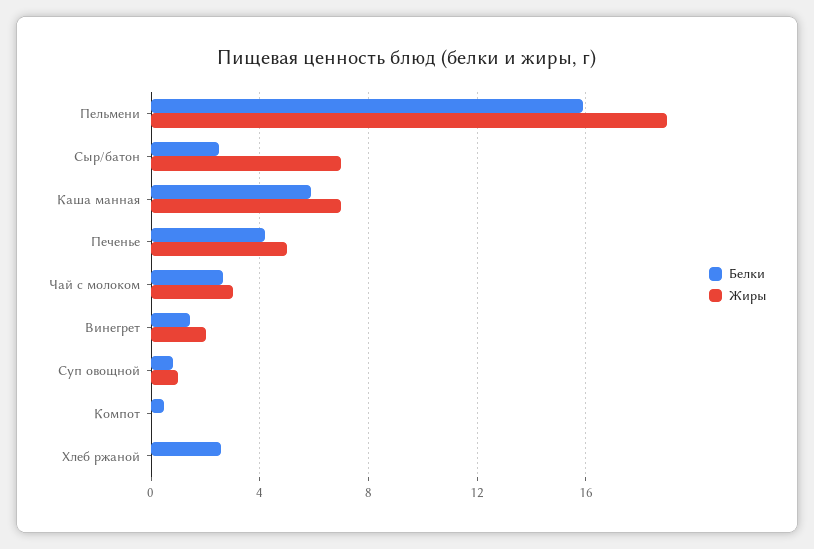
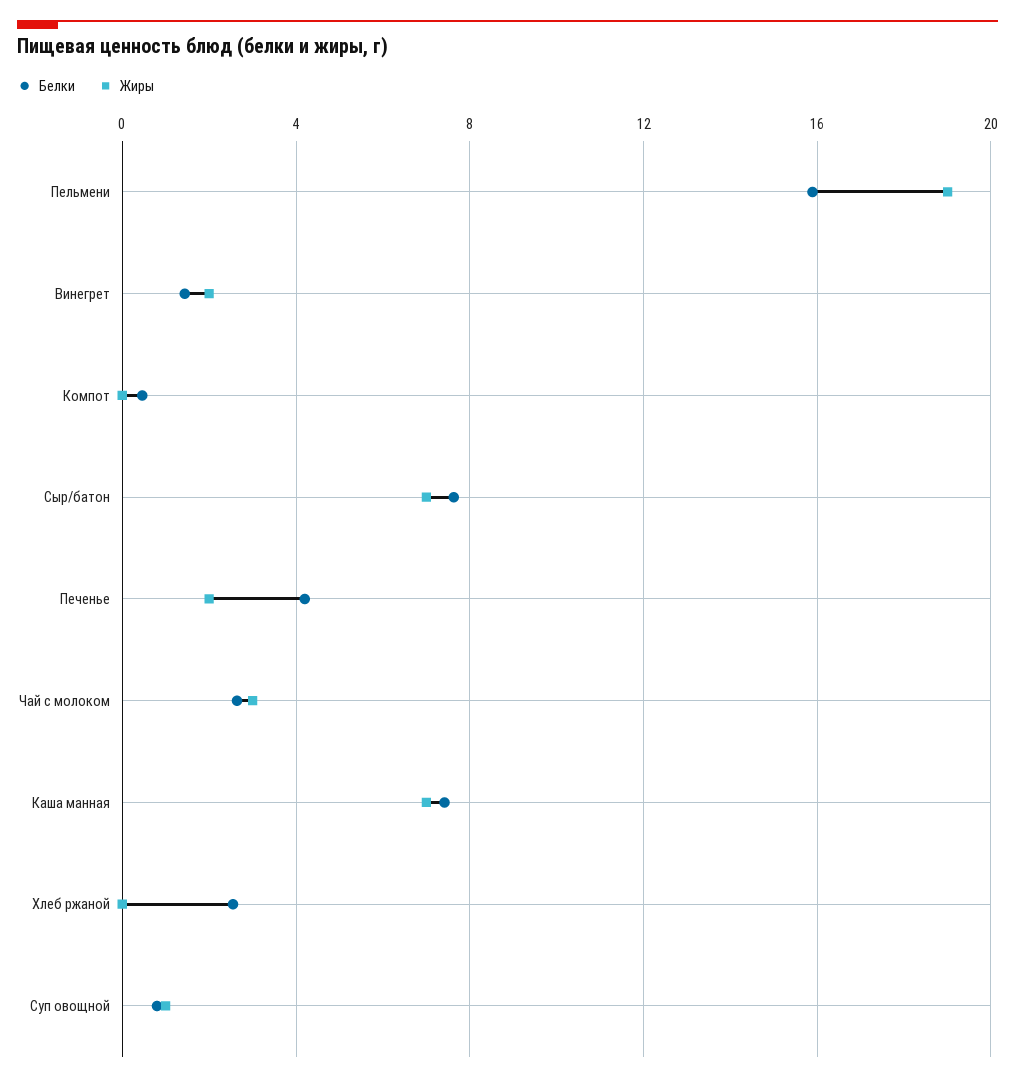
Белки, Сыр/батон: 2.5 -> 7.5
Белки, Каша манная: 6 -> 7.5
Жиры, Печенье: 5 -> 2

